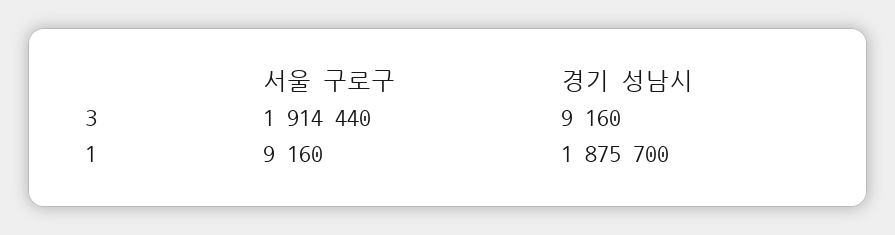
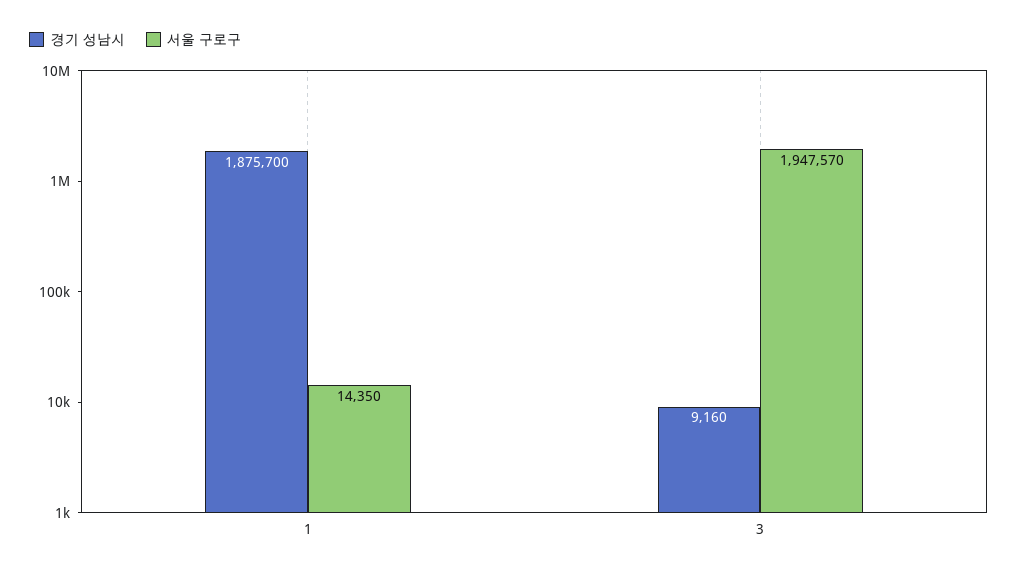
서울 구로구, 3: 1914440 -> 1947570
서울 구로구, 1: 9160 -> 14350

